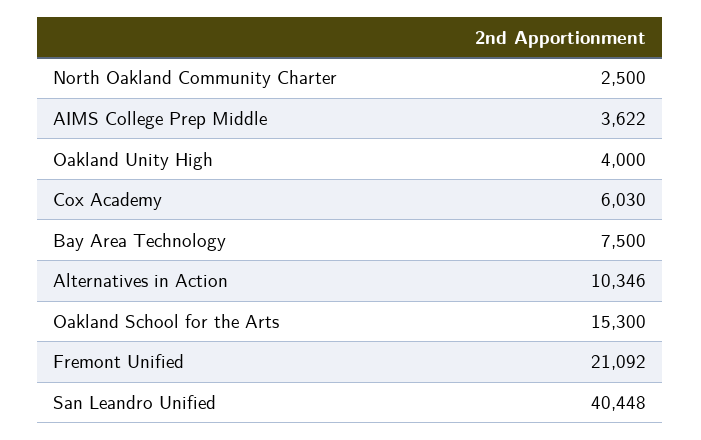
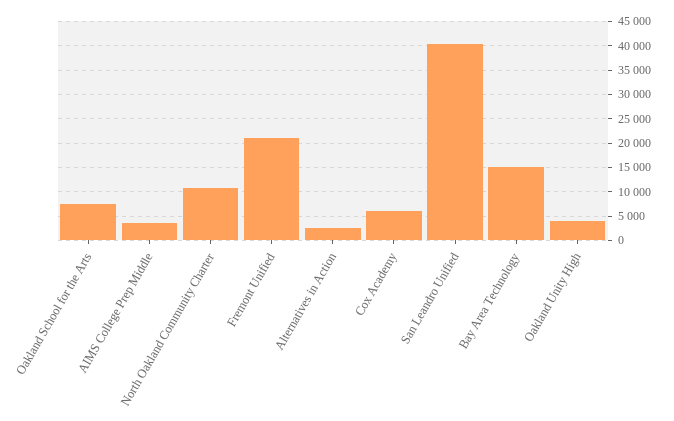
North Oakland Community Charter: 2500 -> 10000
Bay Area Technology: 7500 -> 15000
Alternatives in Action: 10346 -> 2500
Oakland School for the Arts: 15300 -> 7500

